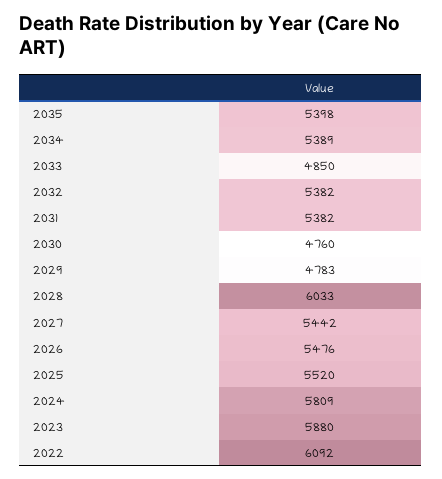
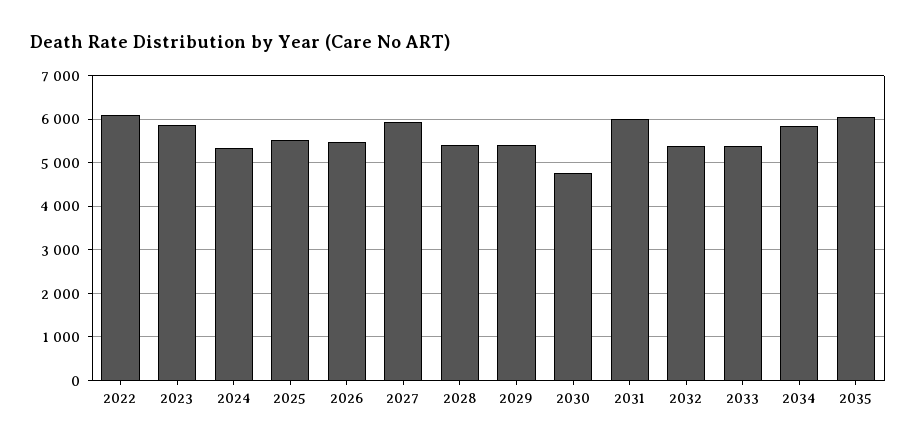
2035: 5398 -> 6000
2034: 5389 -> 5800
2033: 4850 -> 5400
2031: 5382 -> 6000
2029: 4783 -> 5400
2028: 6033 -> 5400
2027: 5442 -> 6000
2024: 5809 -> 5400

